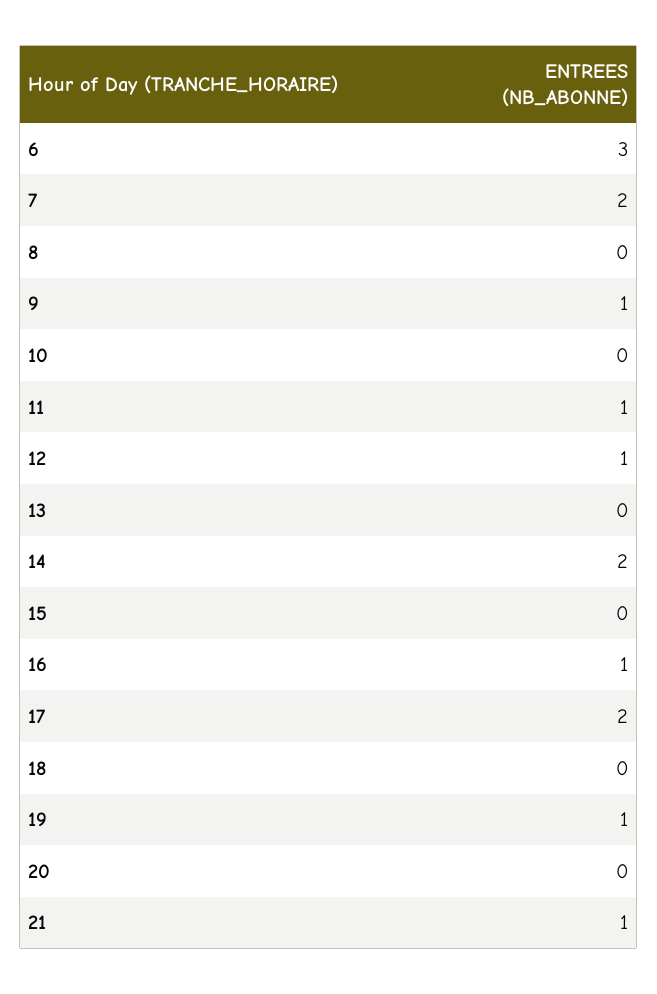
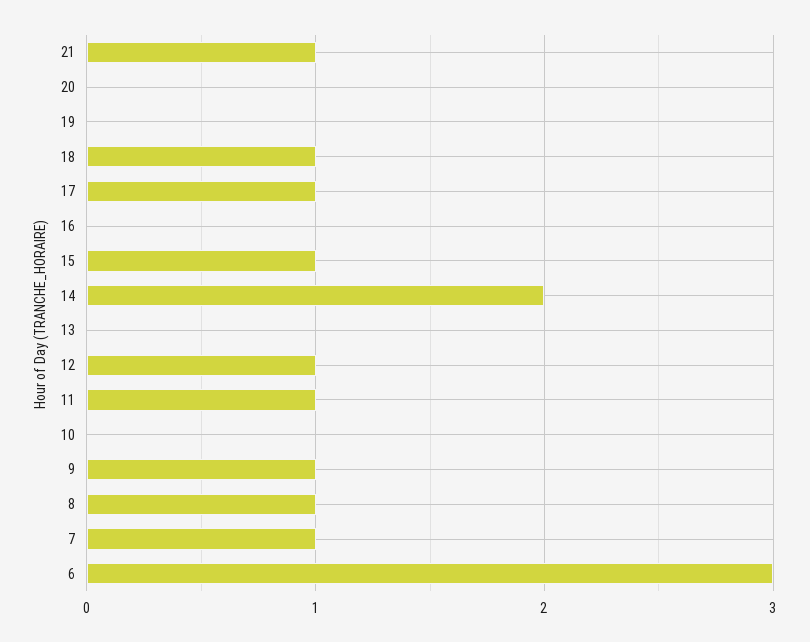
7: 2 -> 1
8: 0 -> 1
15: 0 -> 1
16: 1 -> 0
17: 2 -> 1
18: 0 -> 1
19: 1 -> 0

